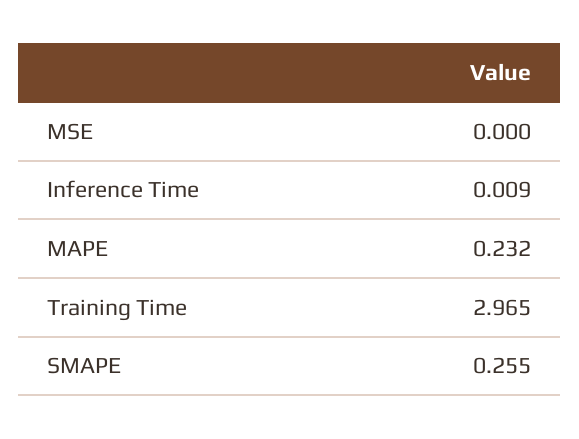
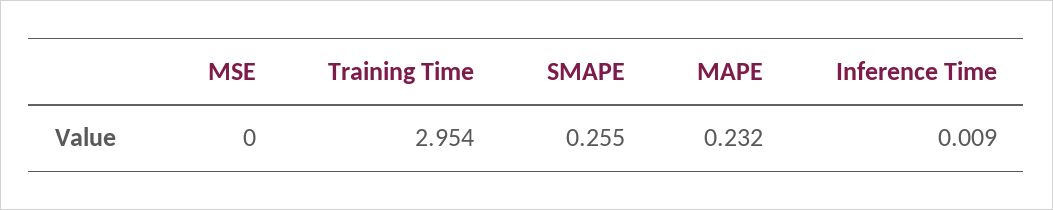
Training Time: 2.965 -> 2.954

